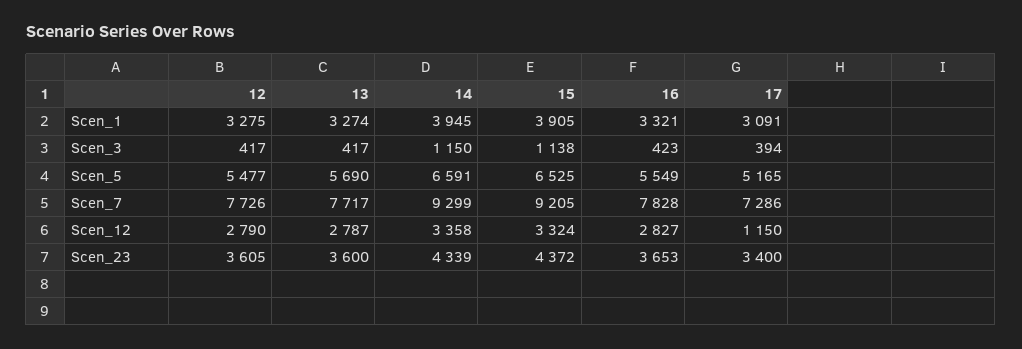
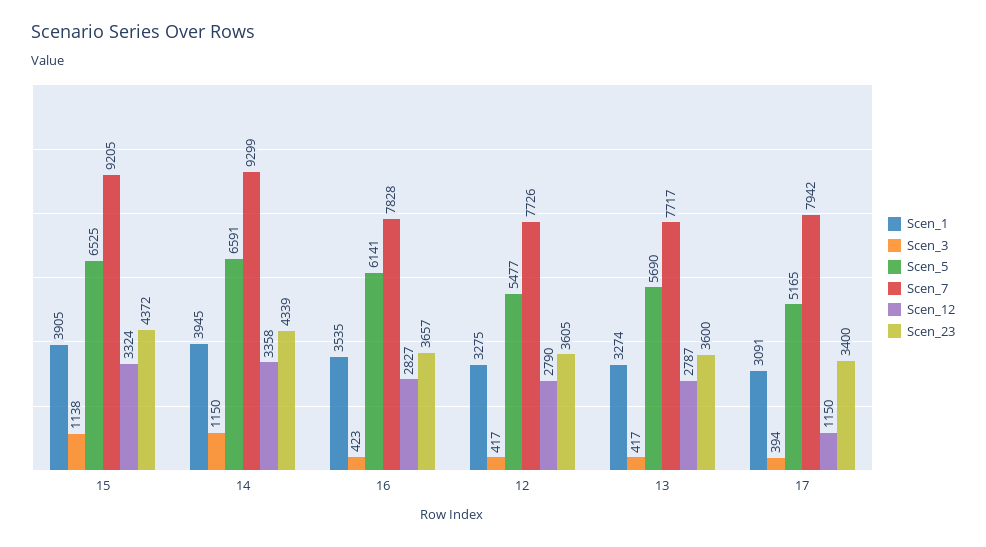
Scen_1, 16: 3321 -> 3535
Scen_5, 16: 5549 -> 6141
Scen_7, 17: 7286 -> 7942
Scen_23, 16: 3653 -> 3657

